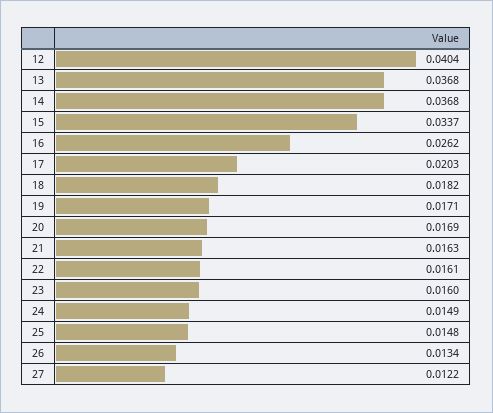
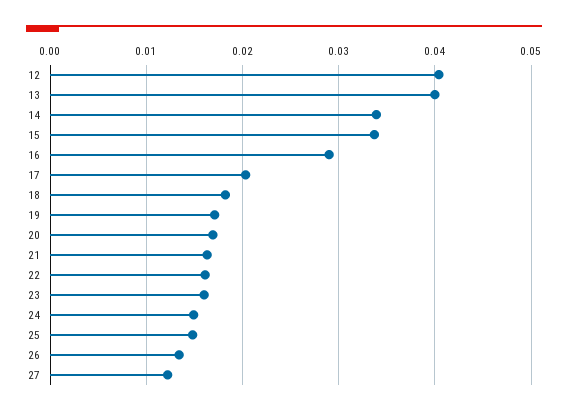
13: 0.0368 -> 0.04
14: 0.0368 -> 0.034
16: 0.0262 -> 0.029

